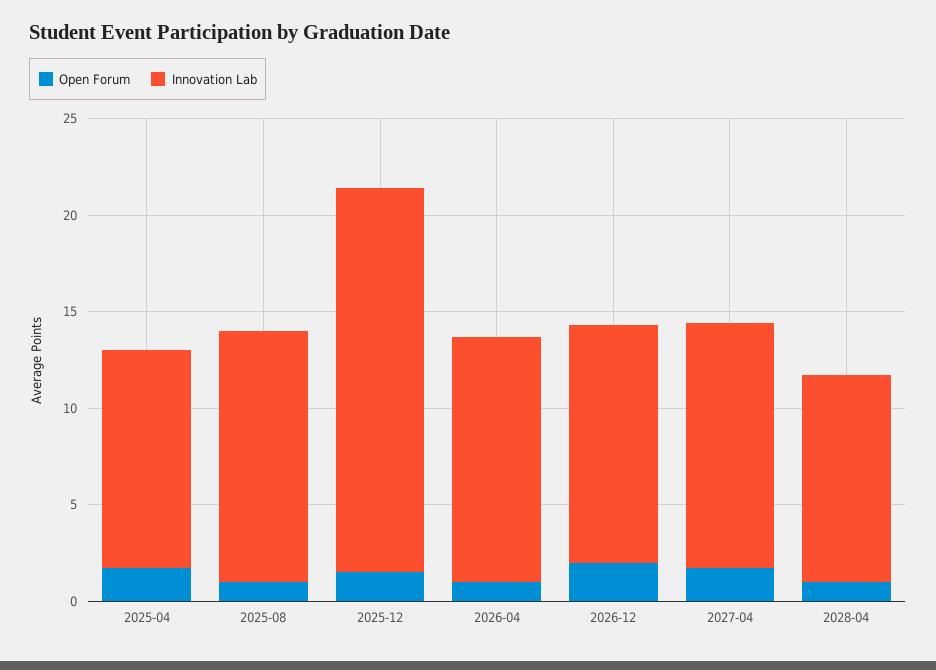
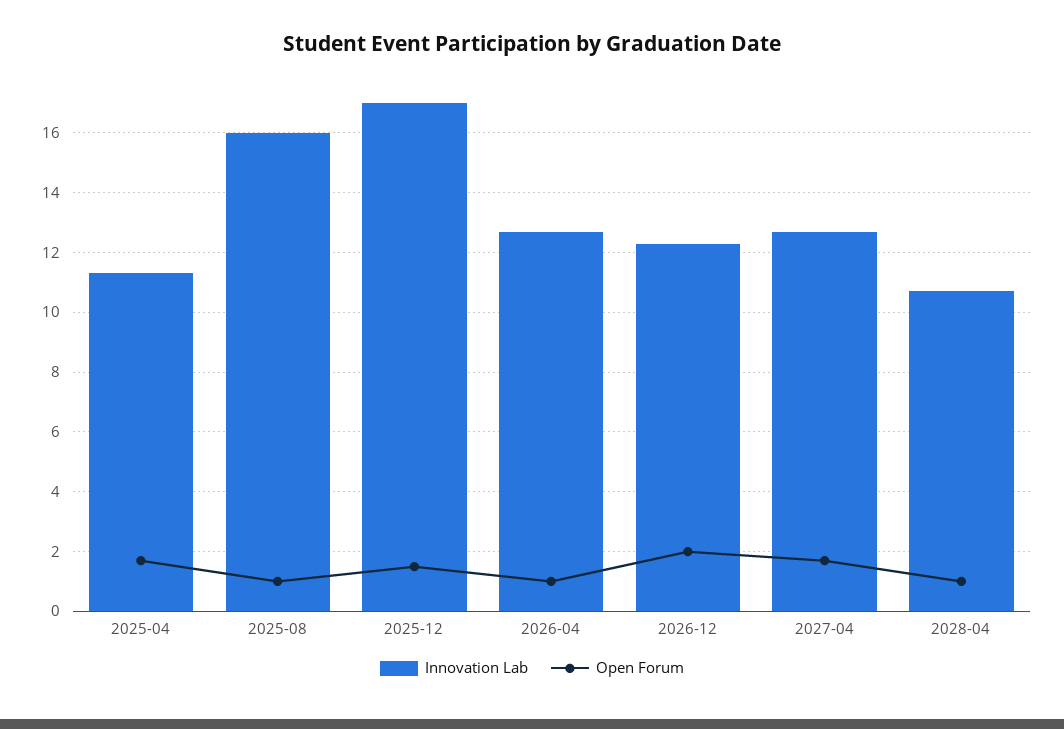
Innovation Lab, 2025-08: 13 -> 16
Innovation Lab, 2025-12: 20 -> 17

